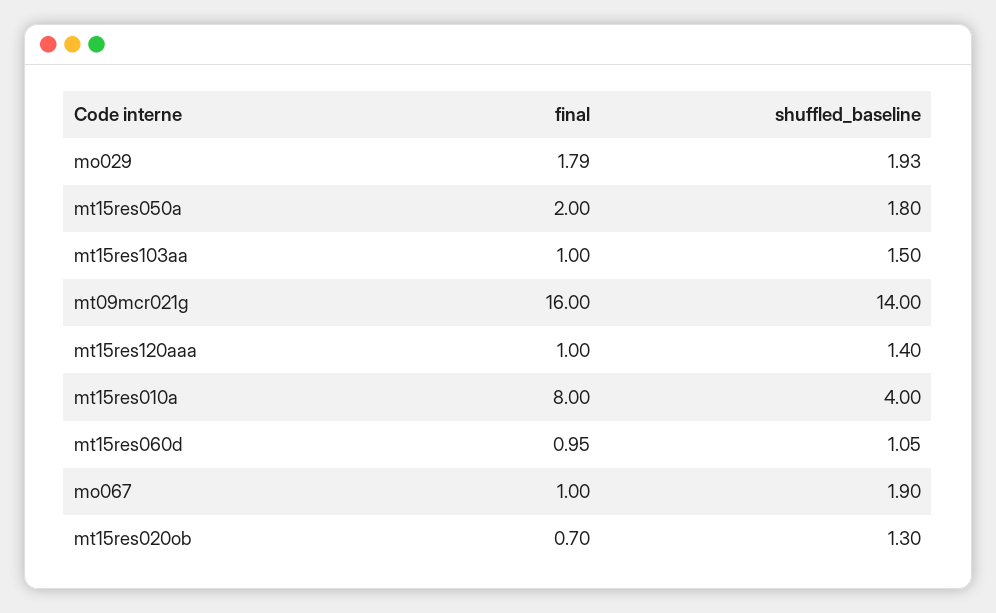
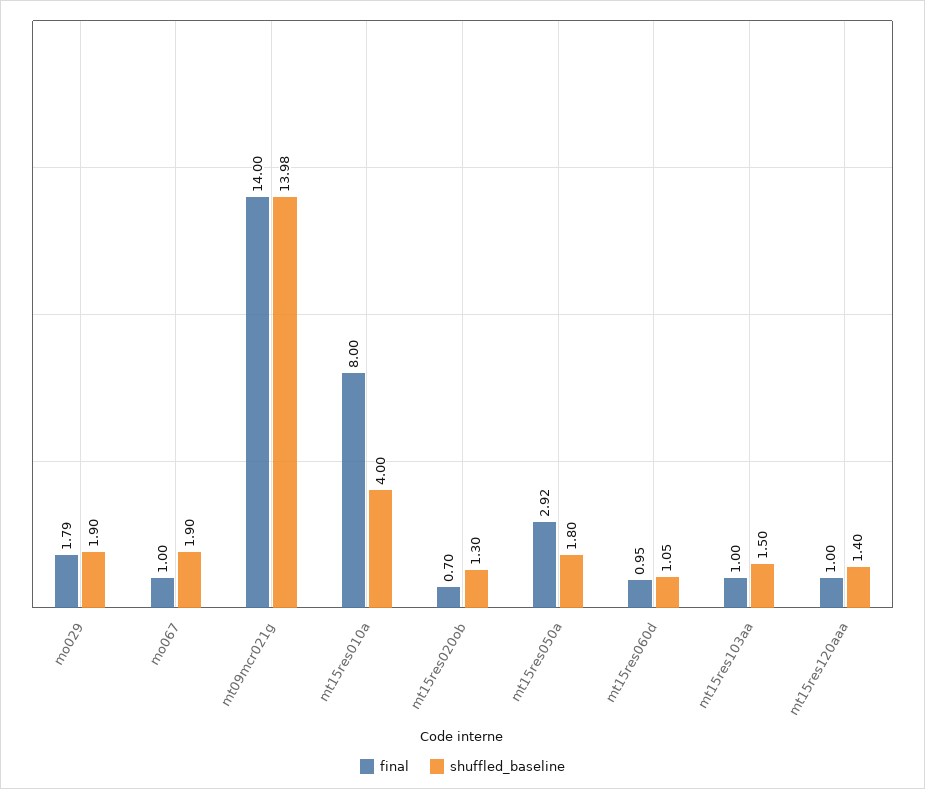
shuffled_baseline, mo029: 1.93 -> 1.9
final, mt15res050a: 2 -> 2.92
final, mt09mcr021g: 16 -> 14
shuffled_baseline, mt09mcr021g: 14 -> 13.98

